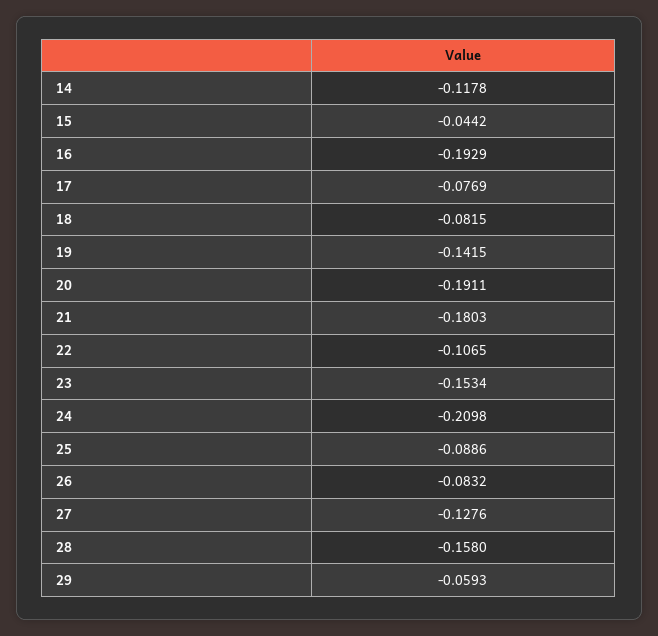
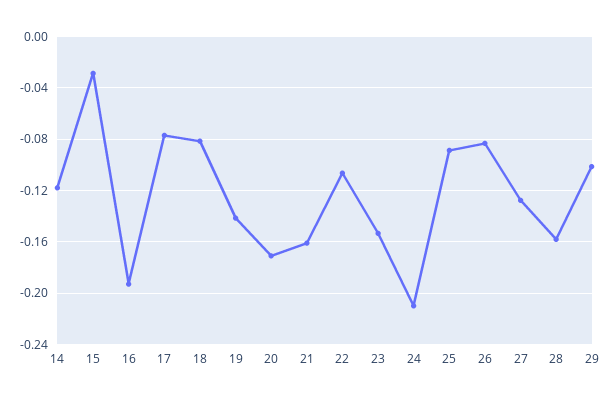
15: -0.0442 -> -0.03
20: -0.1911 -> -0.17
21: -0.1803 -> -0.16
29: -0.0593 -> -0.1

